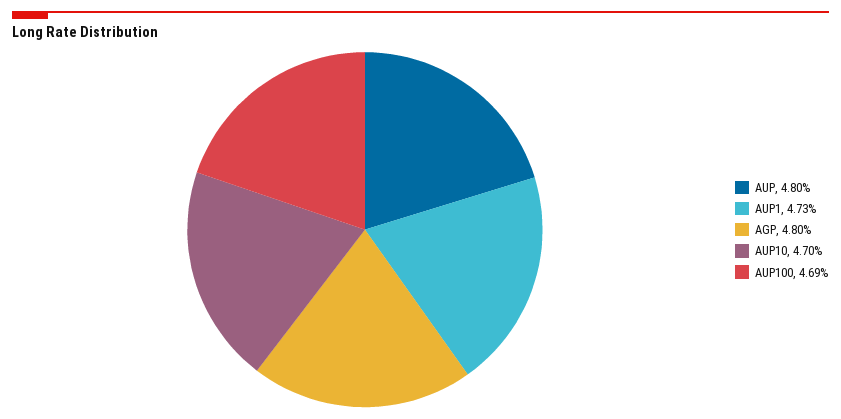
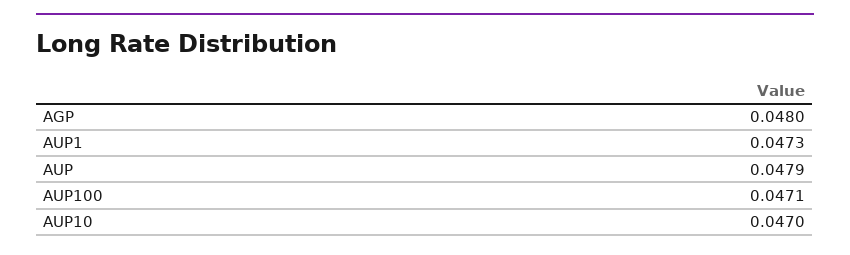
AUP: 0.048 -> 0.0479
AUP100: 0.0469 -> 0.0471

